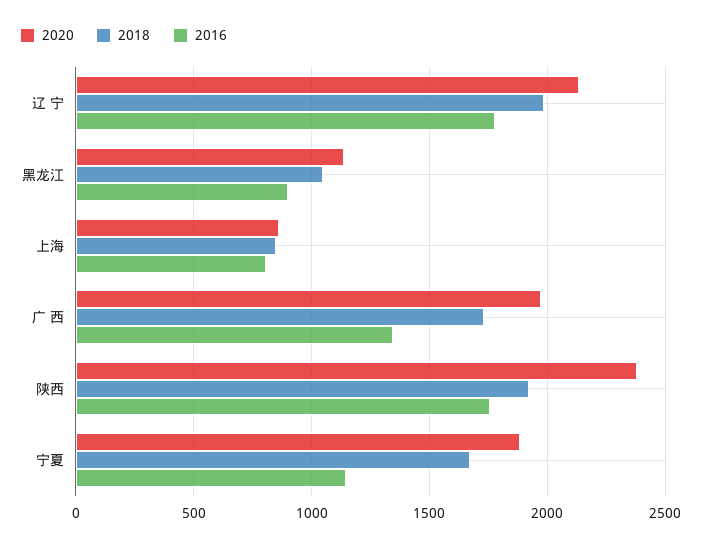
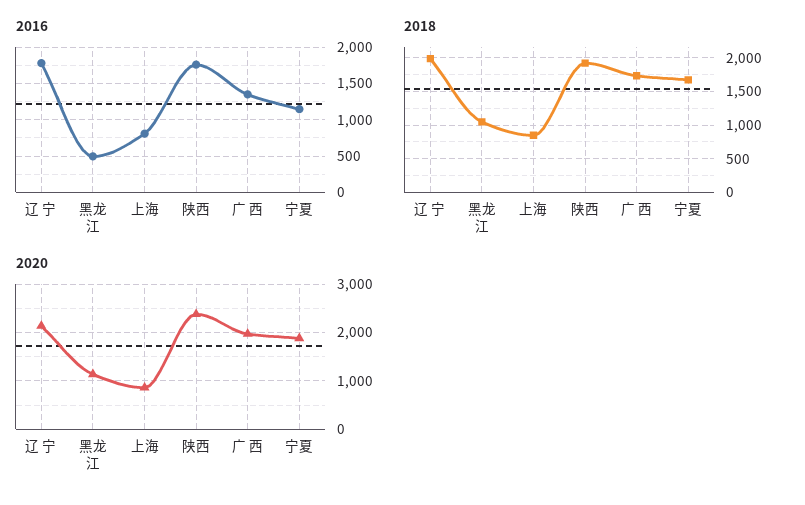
2016, 黑龙江: 900 -> 500

